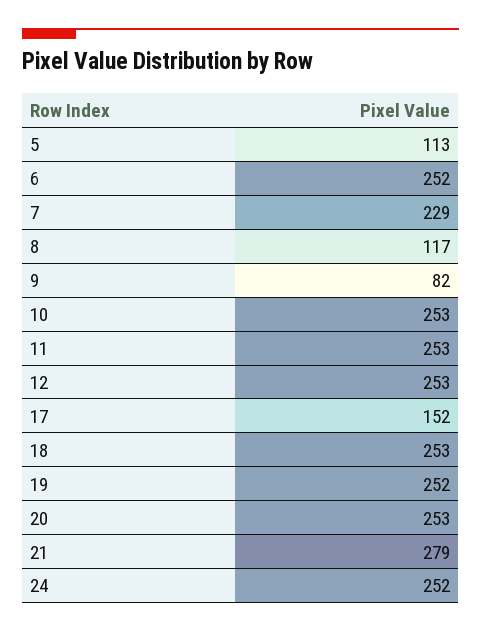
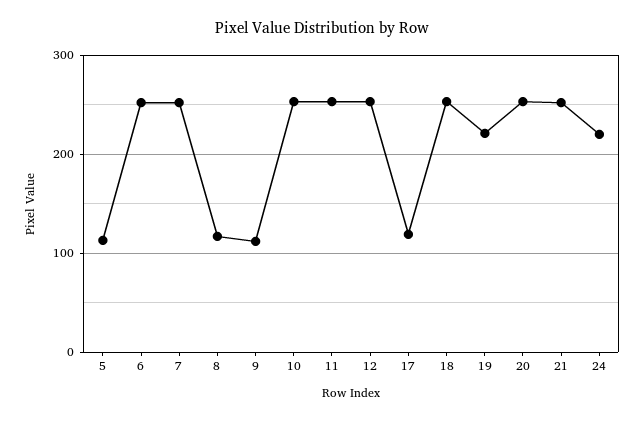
7: 229 -> 250
9: 82 -> 110
17: 152 -> 120
19: 252 -> 220
21: 279 -> 250
24: 252 -> 220

